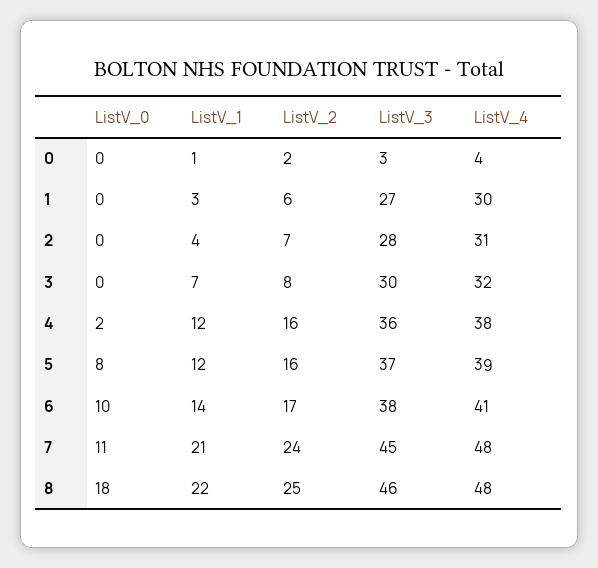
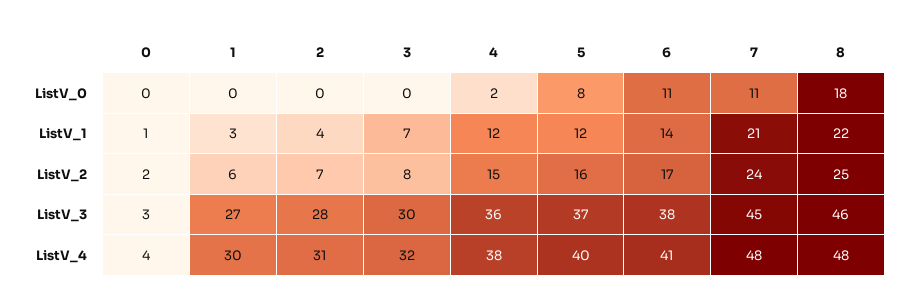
ListV_2, 4: 16 -> 15
ListV_4, 5: 39 -> 40
ListV_0, 6: 10 -> 11

